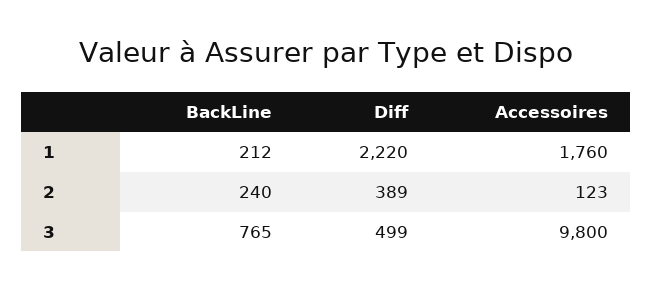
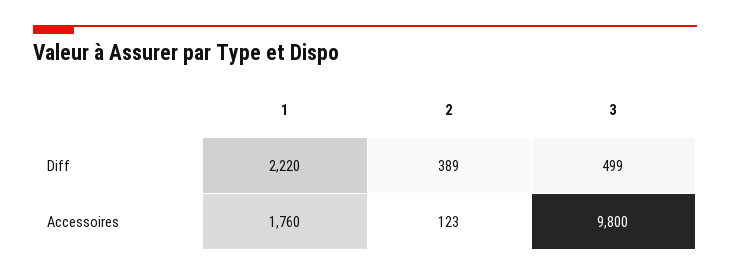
BackLine, 1: 212 -> none
BackLine, 2: 240 -> none
BackLine, 3: 765 -> none

